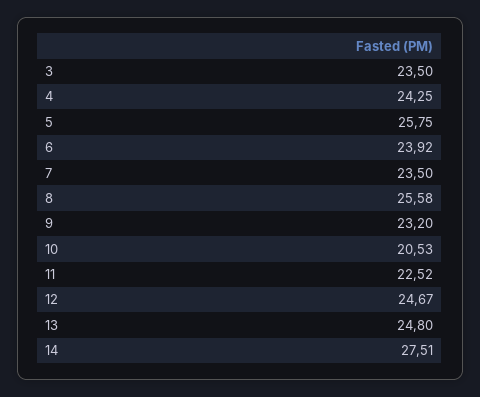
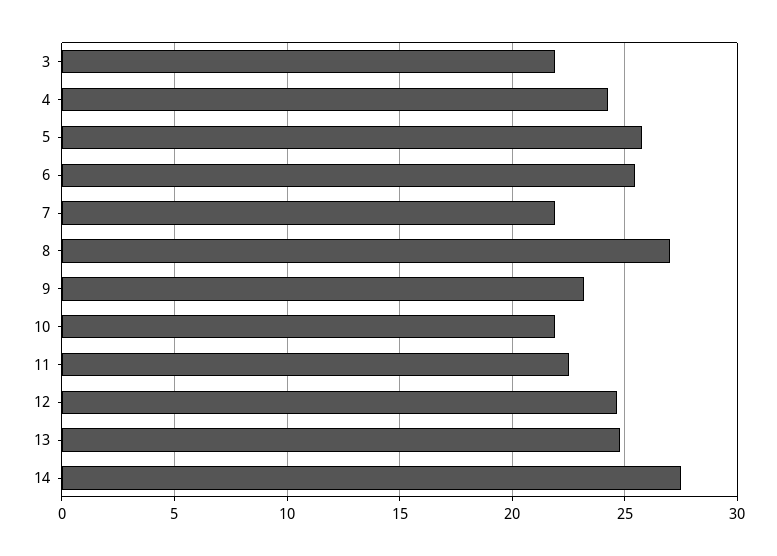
3: 23.5 -> 22
6: 23.92 -> 25.5
7: 23.5 -> 22
8: 25.58 -> 27
10: 20.53 -> 22

